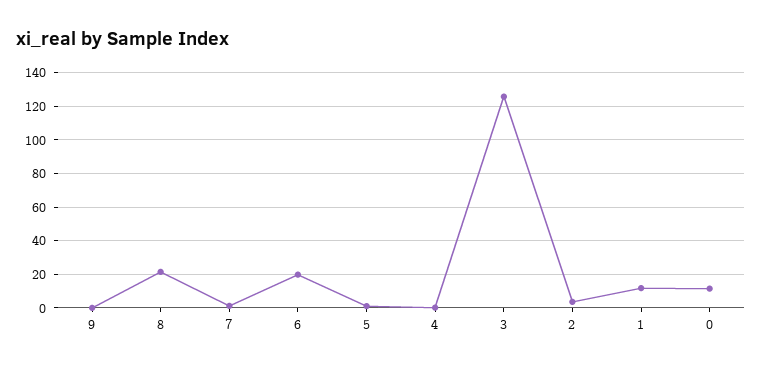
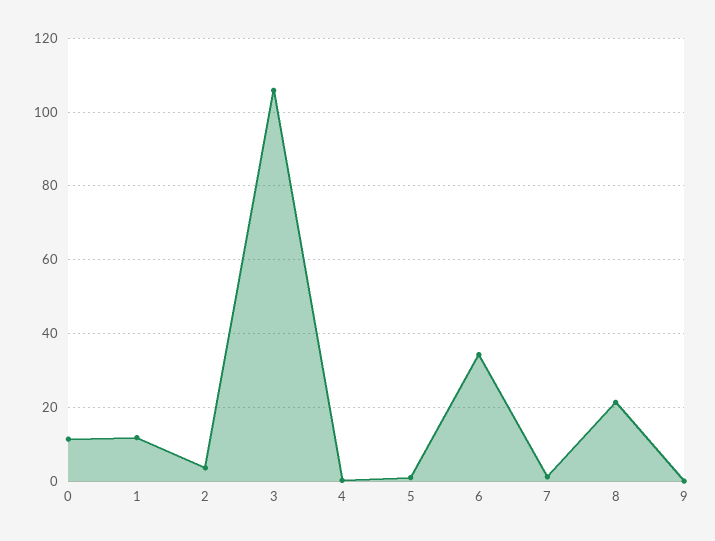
6: 20 -> 34
3: 125 -> 106

